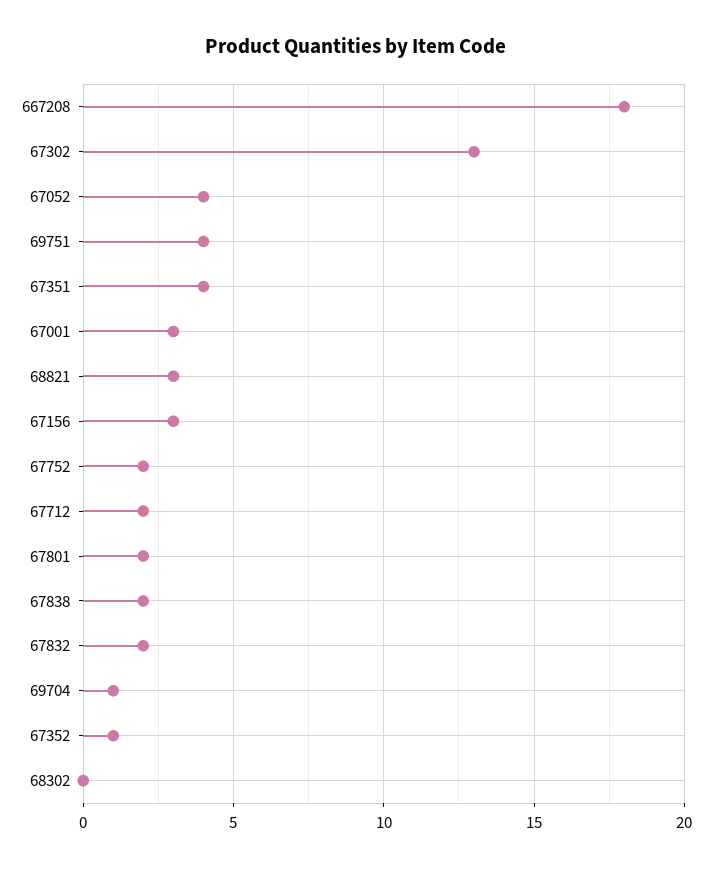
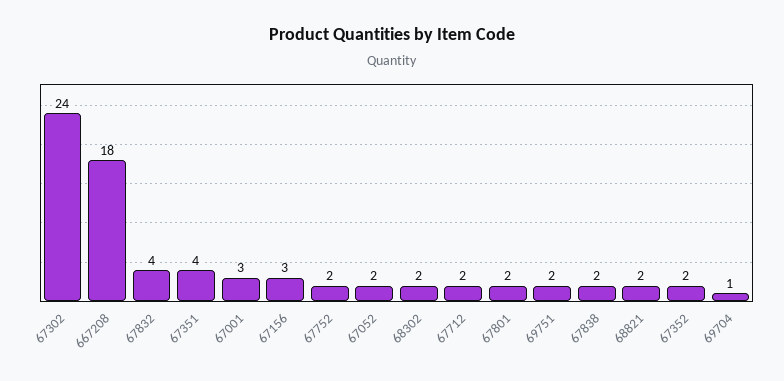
67302: 13 -> 24
67052: 4 -> 2
69751: 4 -> 2
68821: 3 -> 2
67832: 2 -> 4
67352: 1 -> 2
68302: 0 -> 2

